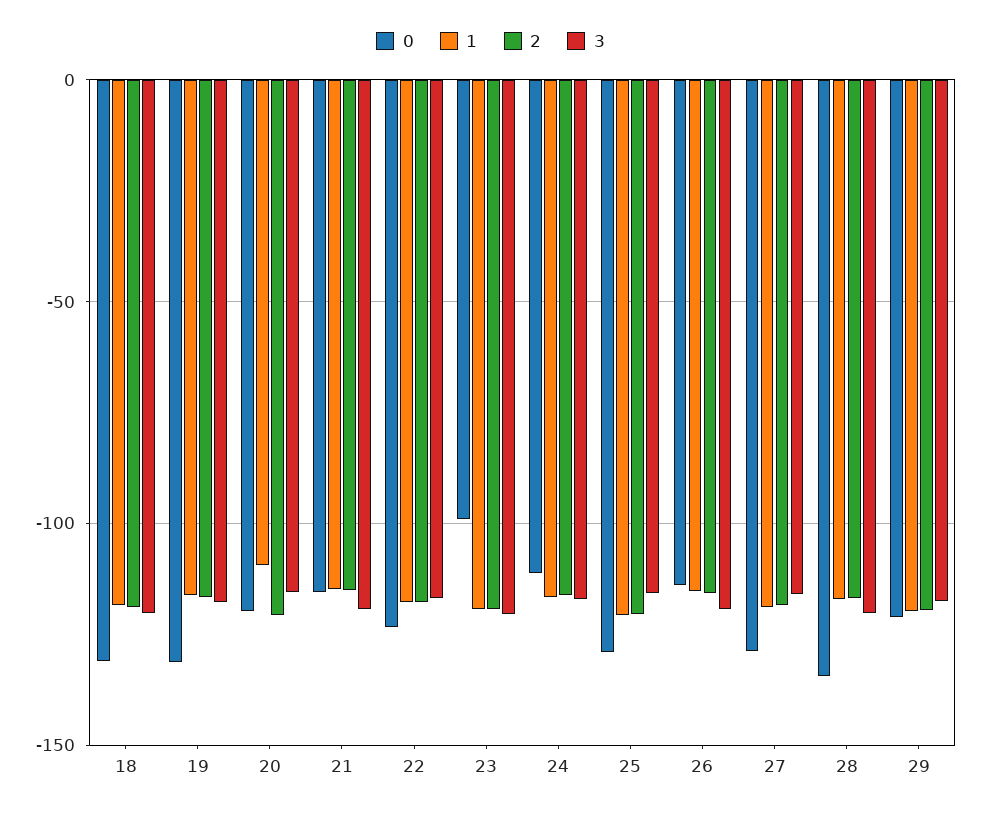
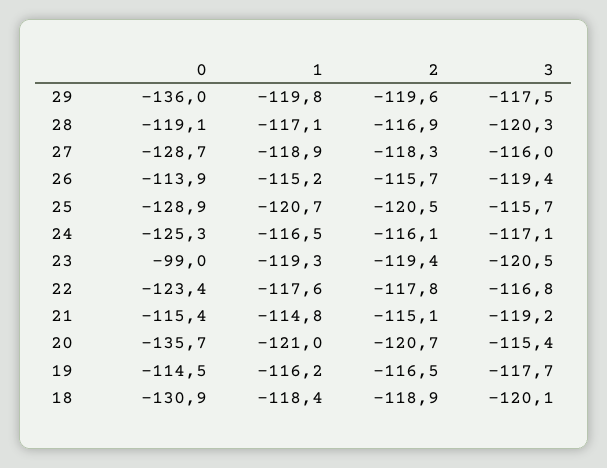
0, 19: -130 -> -114.5
0, 20: -120 -> -135.7
1, 20: -110 -> -121
0, 24: -110 -> -125.3
0, 28: -135 -> -119.1
0, 29: -120 -> -136

